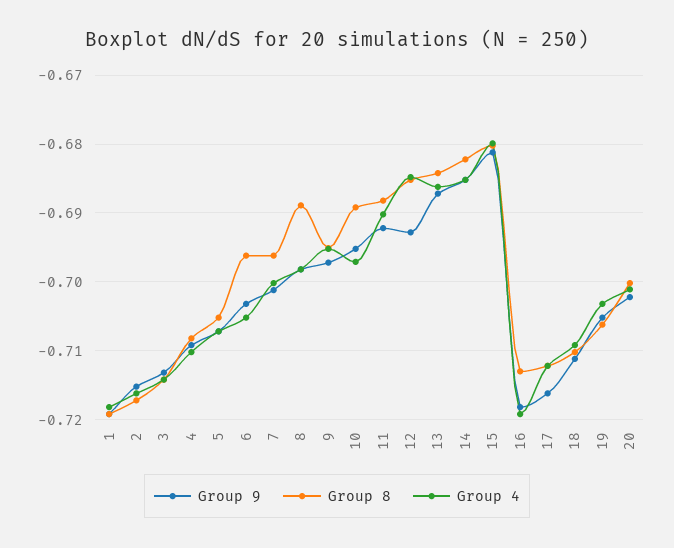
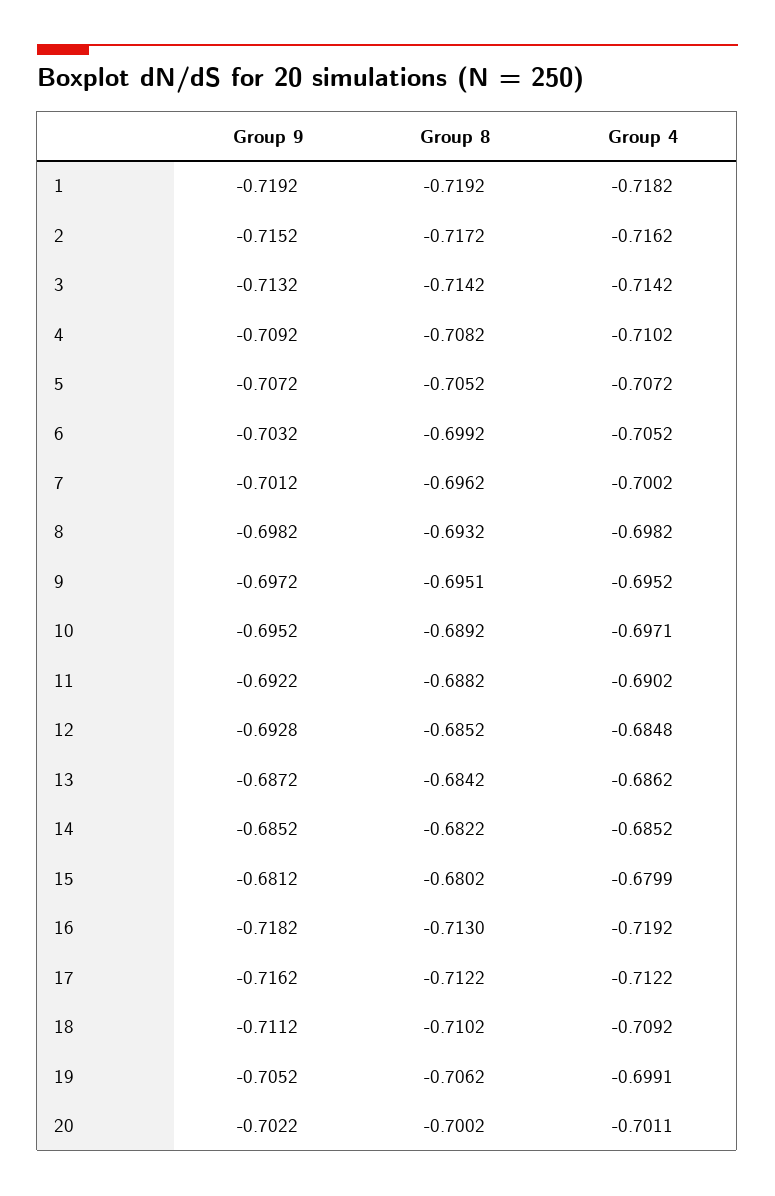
Group 8, 6: -0.696 -> -0.6992
Group 8, 8: -0.689 -> -0.6932
Group 4, 19: -0.703 -> -0.6991

